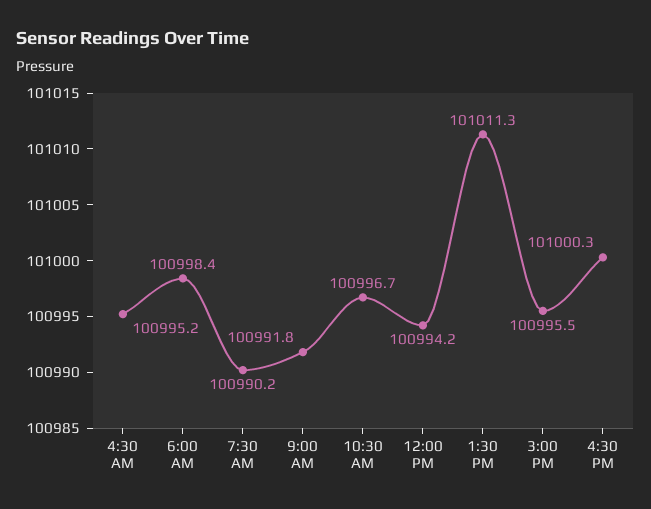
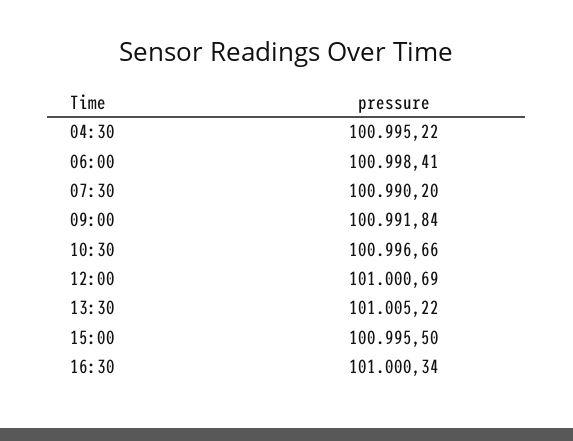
12:00 PM: 100994.2 -> 101000.69
1:30 PM: 101011.3 -> 101005.22

